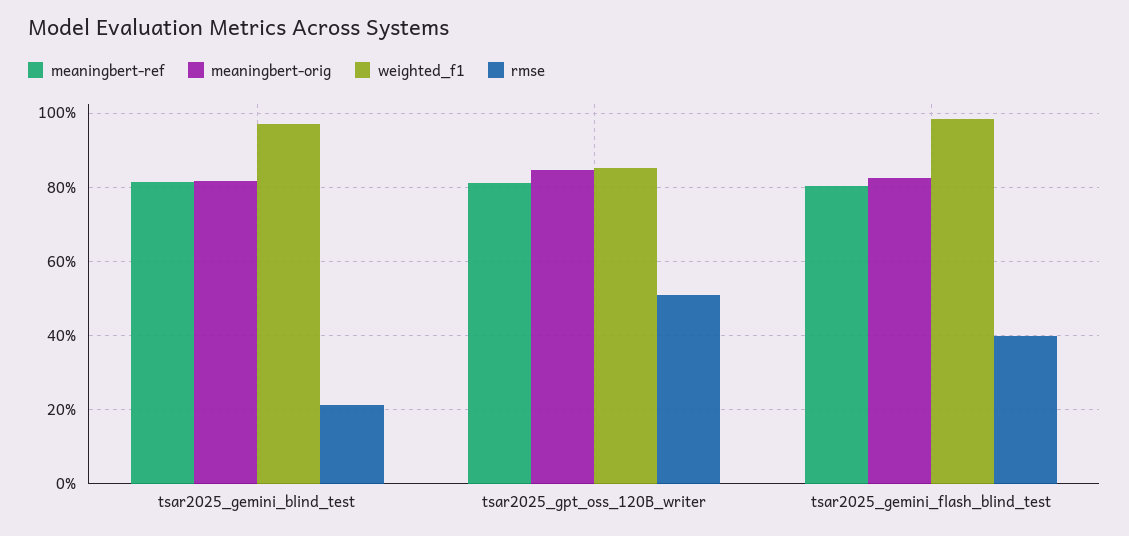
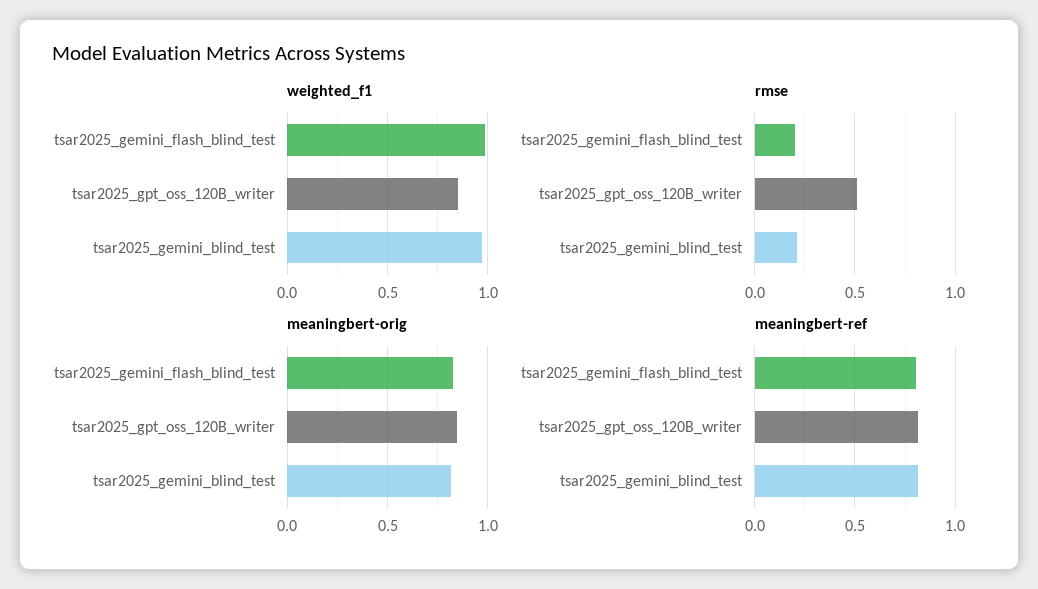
rmse, tsar2025_gemini_flash_blind_test: 0.4 -> 0.2

